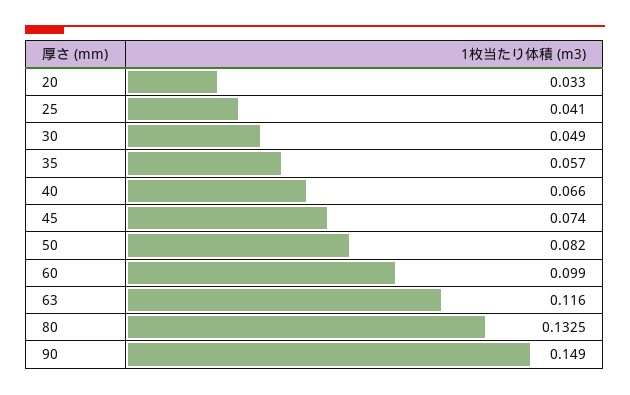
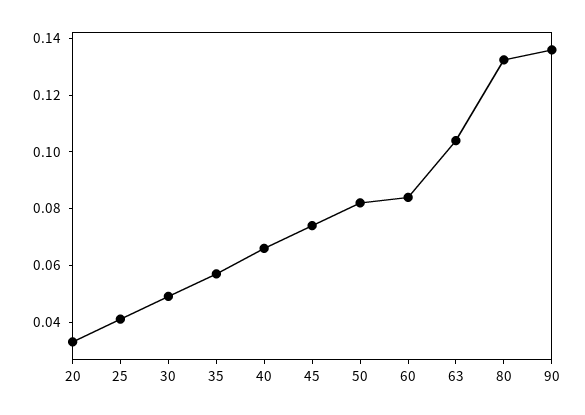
60: 0.099 -> 0.085
63: 0.116 -> 0.105
90: 0.149 -> 0.135

